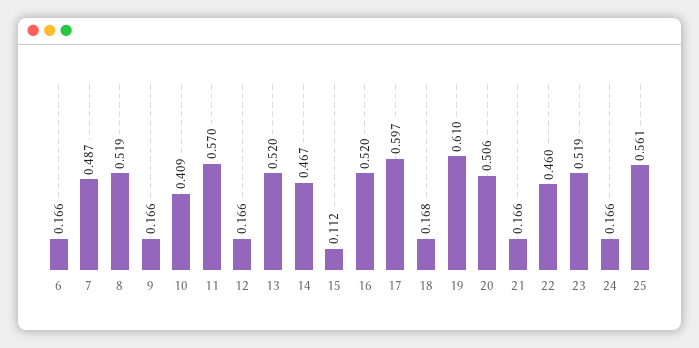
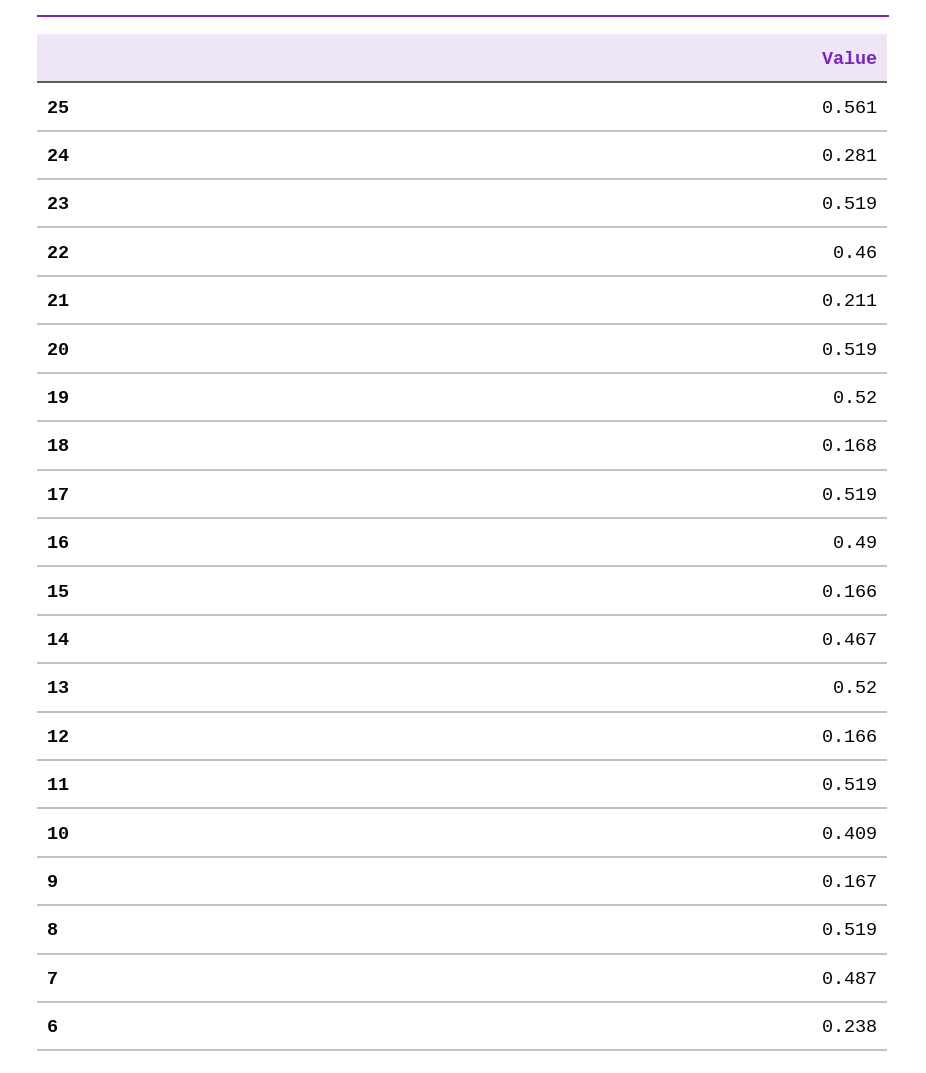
6: 0.166 -> 0.238
9: 0.166 -> 0.167
11: 0.57 -> 0.519
15: 0.112 -> 0.166
16: 0.52 -> 0.49
17: 0.597 -> 0.519
19: 0.61 -> 0.52
20: 0.506 -> 0.519
21: 0.166 -> 0.211
24: 0.166 -> 0.281

